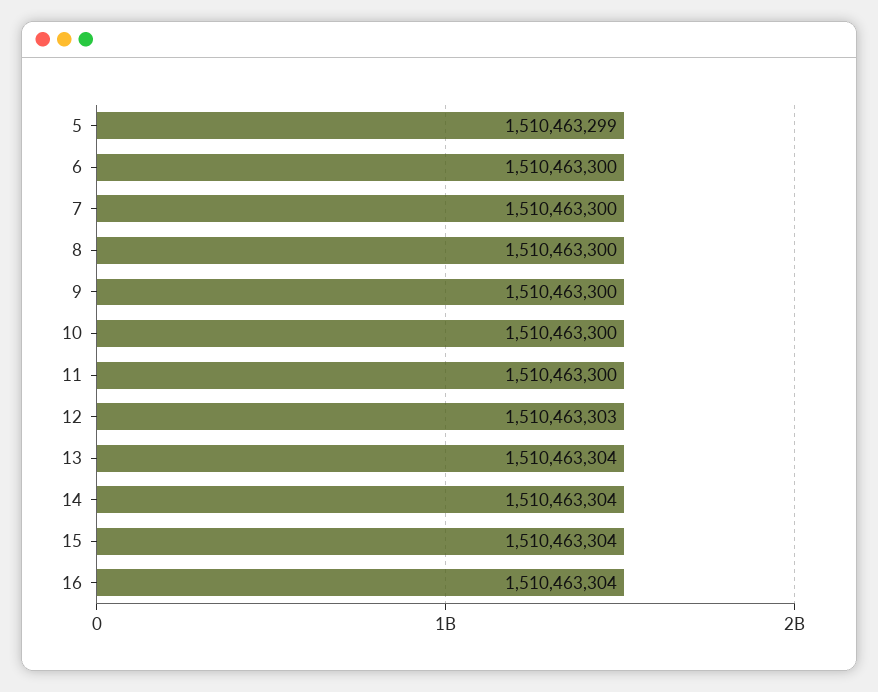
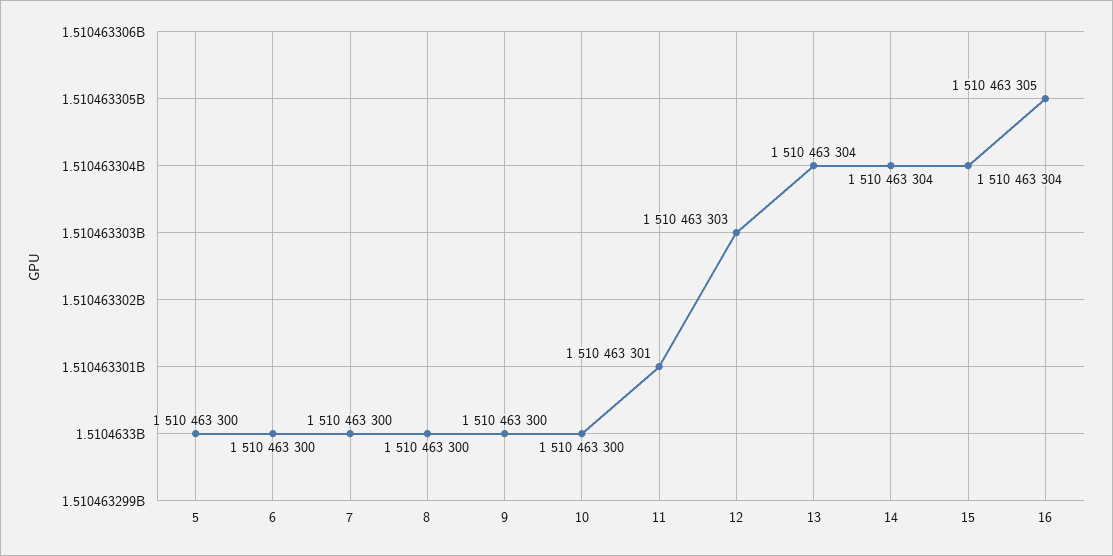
5: 1510463299 -> 1510463300
11: 1510463300 -> 1510463301
16: 1510463304 -> 1510463305

